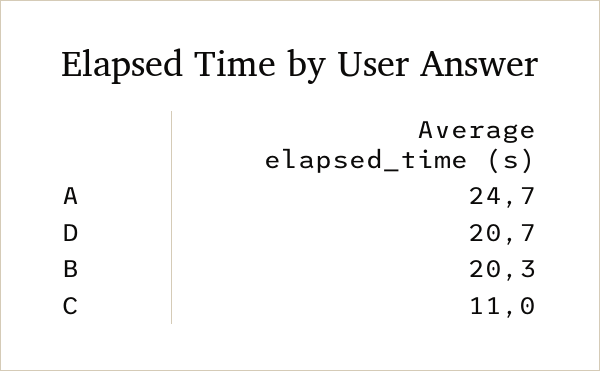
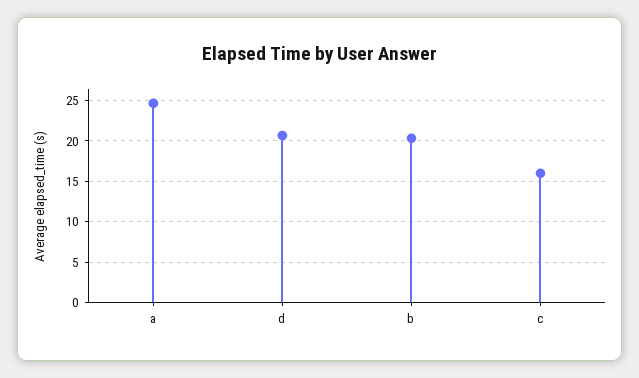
C: 11 -> 16

